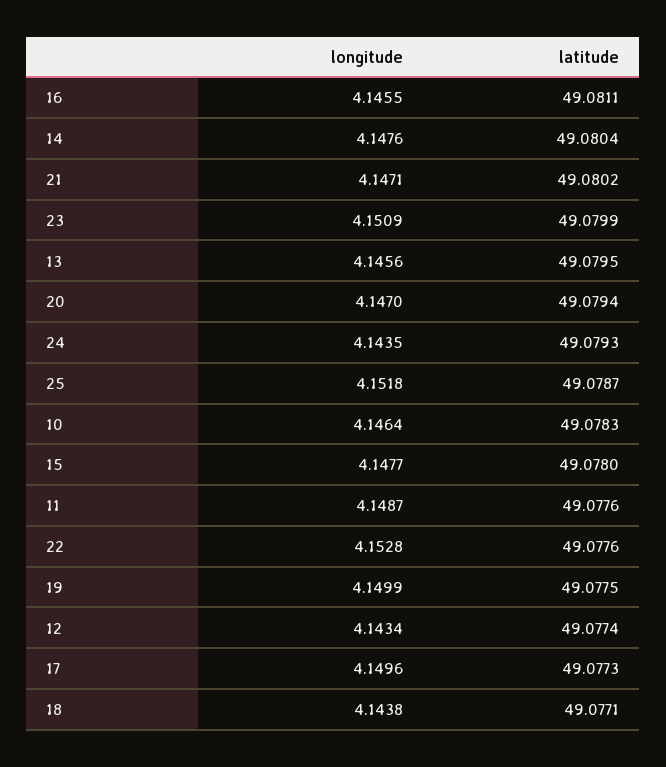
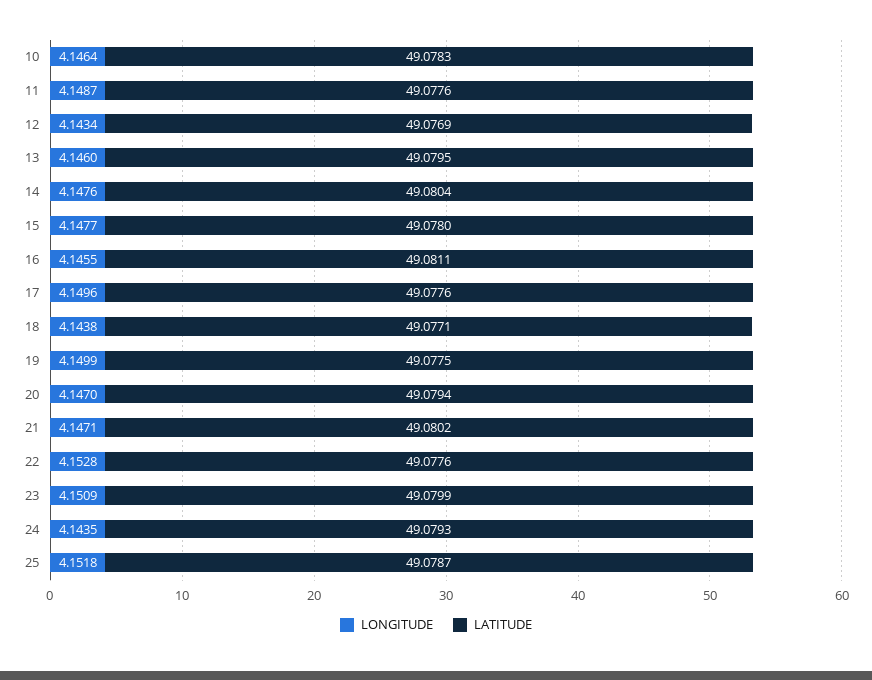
longitude, 13: 4.1456 -> 4.146
latitude, 12: 49.0774 -> 49.0769
latitude, 17: 49.0773 -> 49.0776

